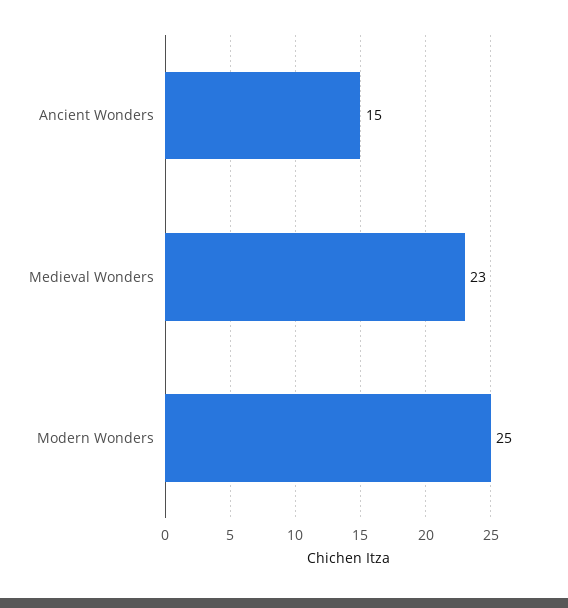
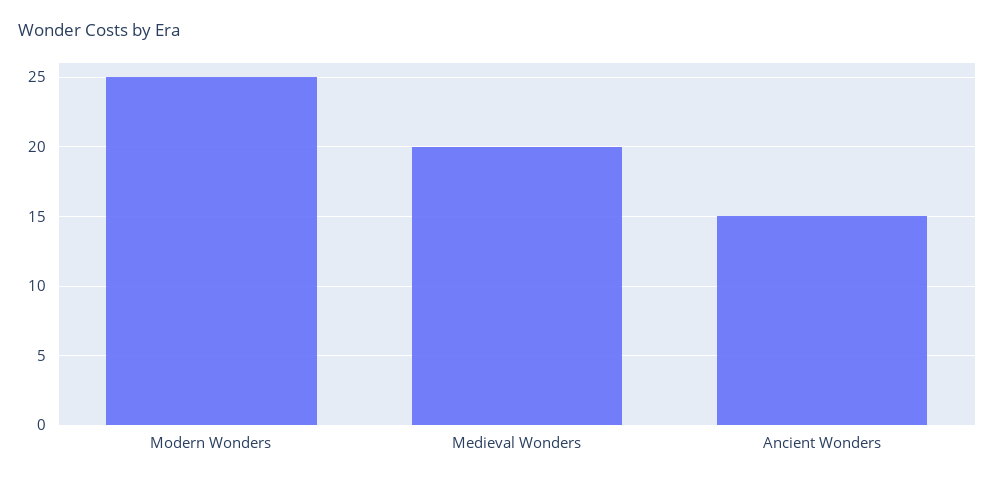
Medieval Wonders: 23 -> 20

